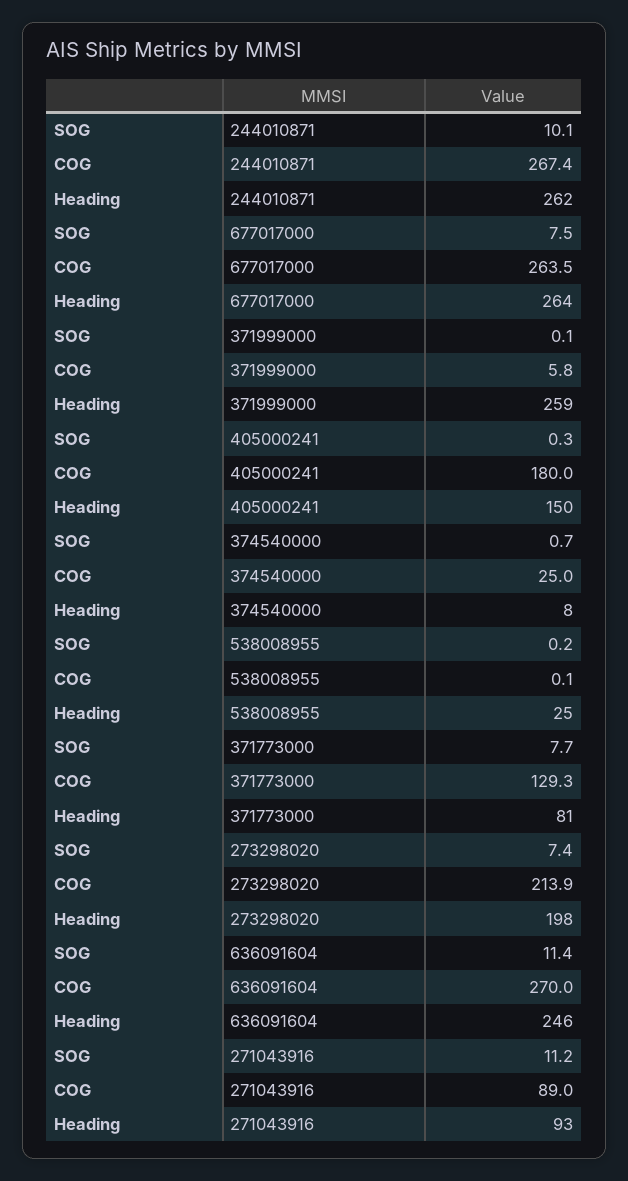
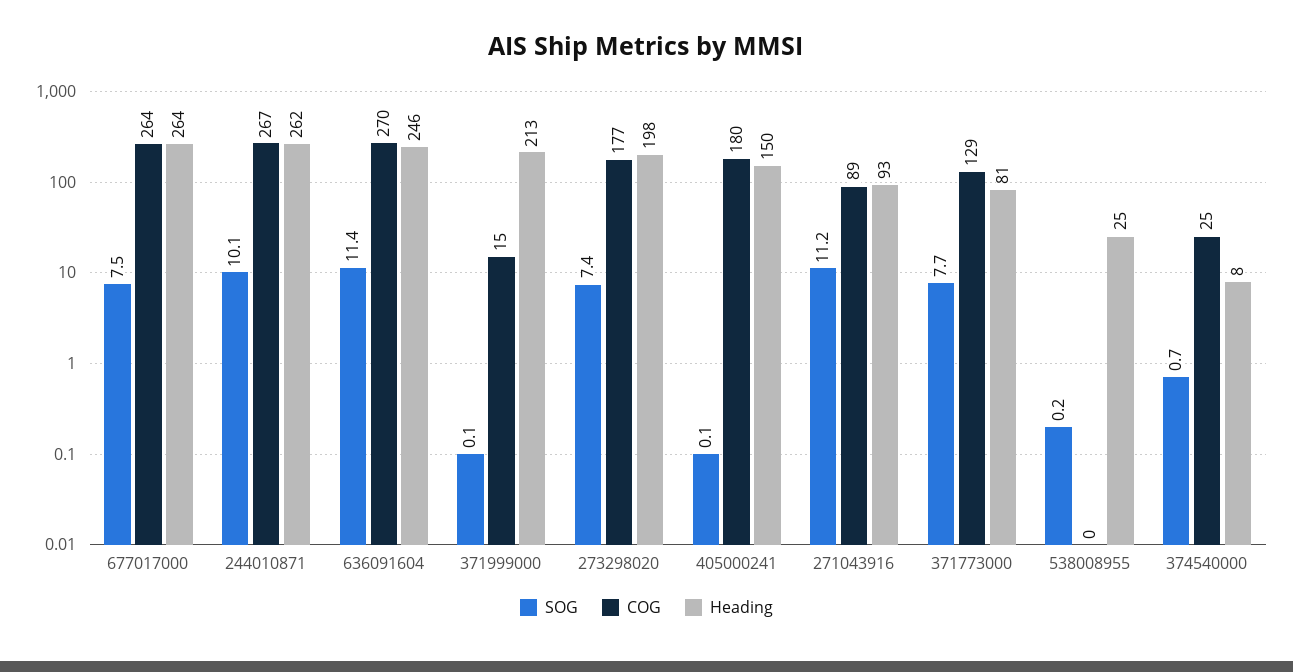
COG, 371999000: 5.8 -> 15
Heading, 371999000: 259 -> 213
SOG, 405000241: 0.3 -> 0.1
COG, 273298020: 213.9 -> 177

